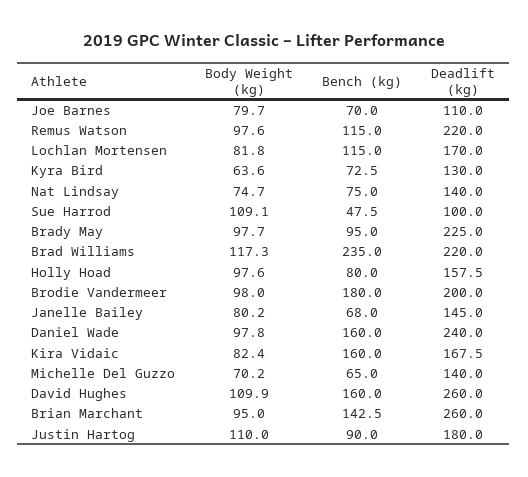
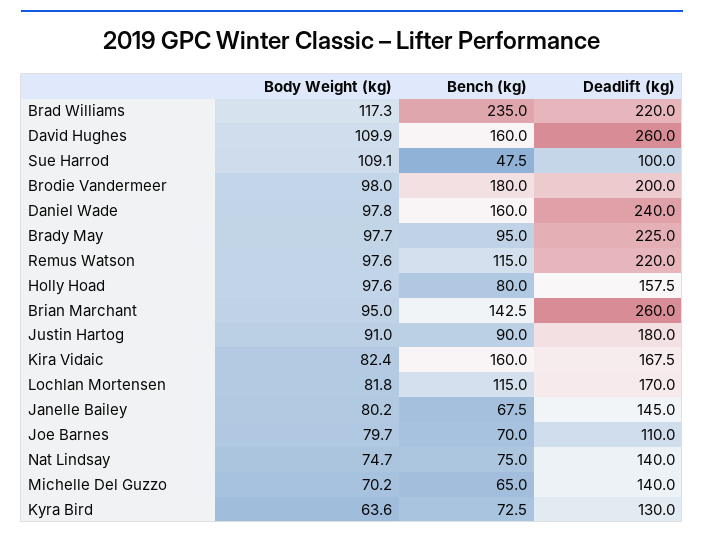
Bench (kg), Janelle Bailey: 68 -> 67.5
Body Weight (kg), Justin Hartog: 110 -> 91

